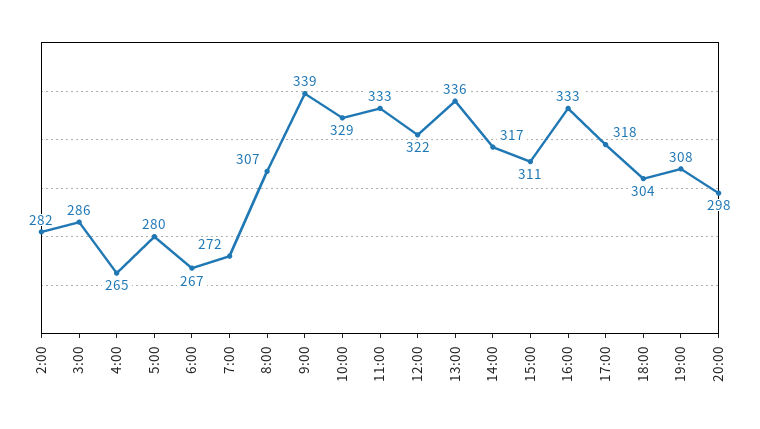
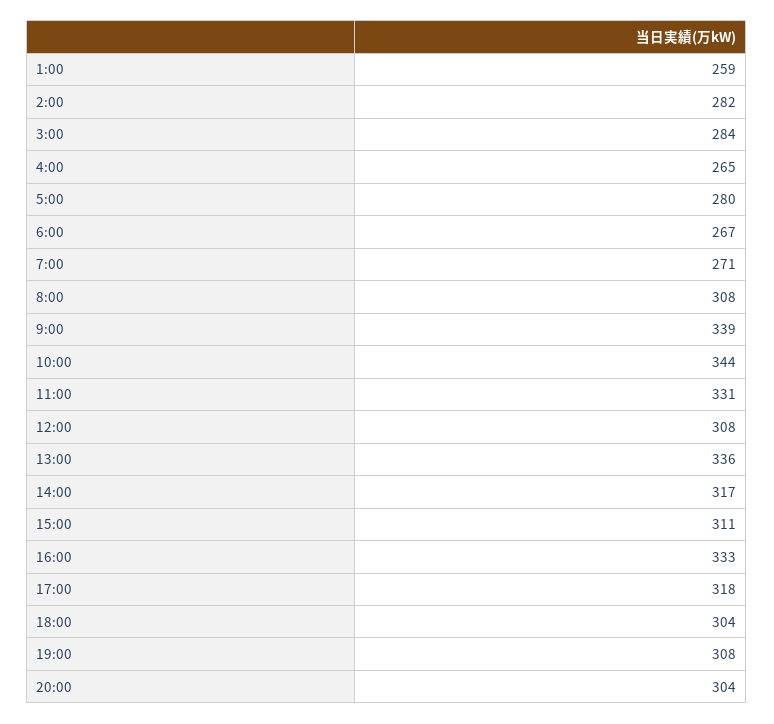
3:00: 286 -> 284
7:00: 272 -> 271
8:00: 307 -> 308
10:00: 329 -> 344
11:00: 333 -> 331
12:00: 322 -> 308
20:00: 298 -> 304
1:00: none -> 259

